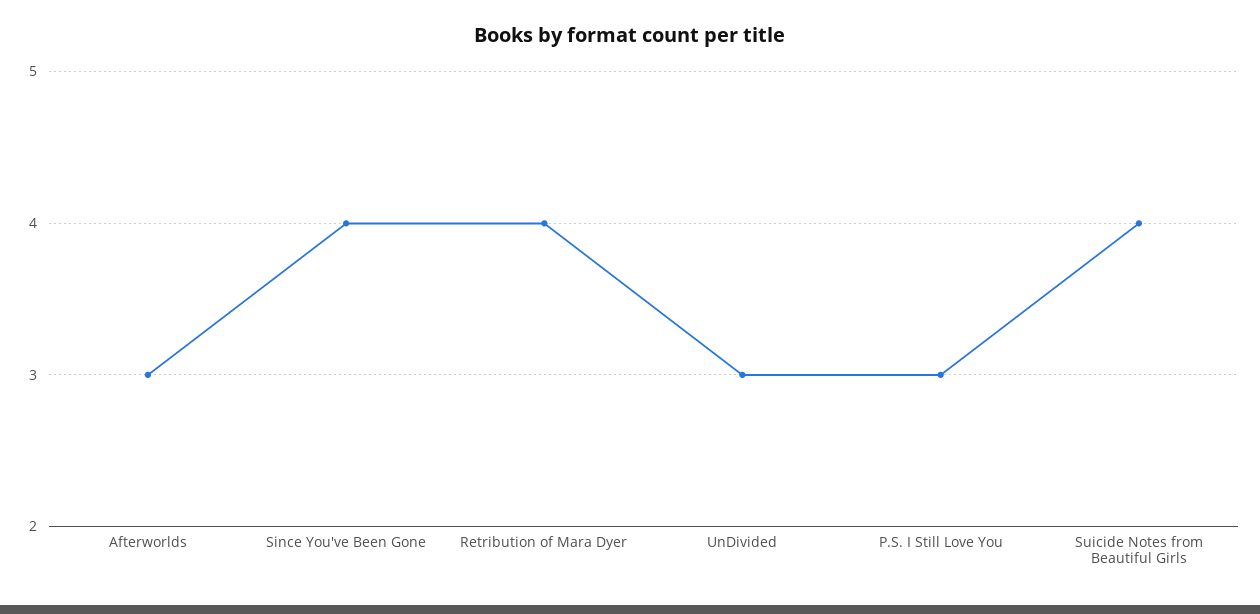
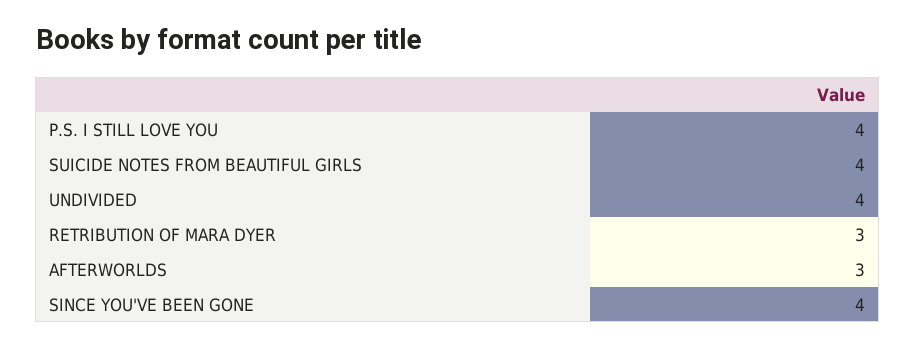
Retribution of Mara Dyer: 4 -> 3
UnDivided: 3 -> 4
P.S. I Still Love You: 3 -> 4

